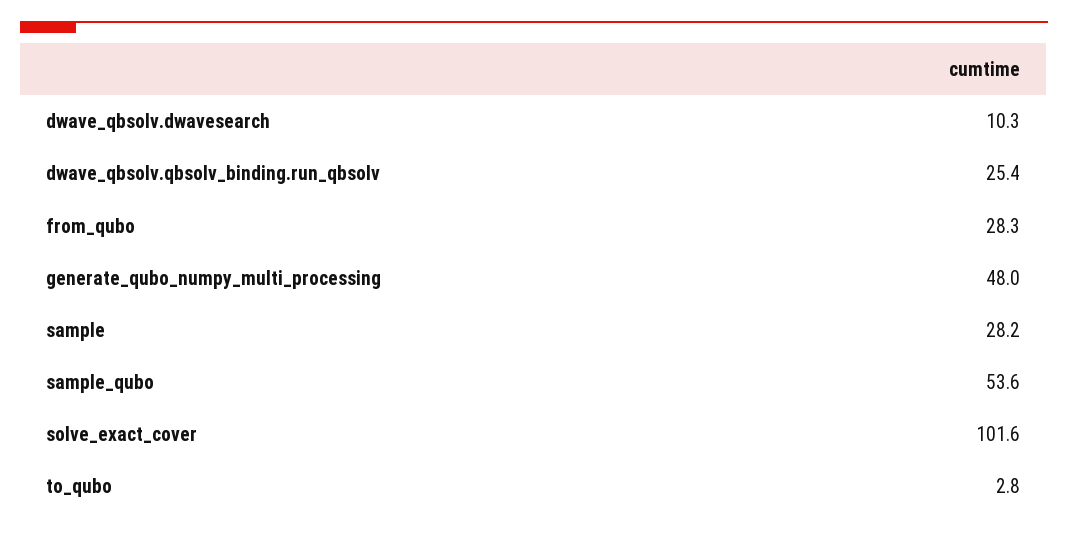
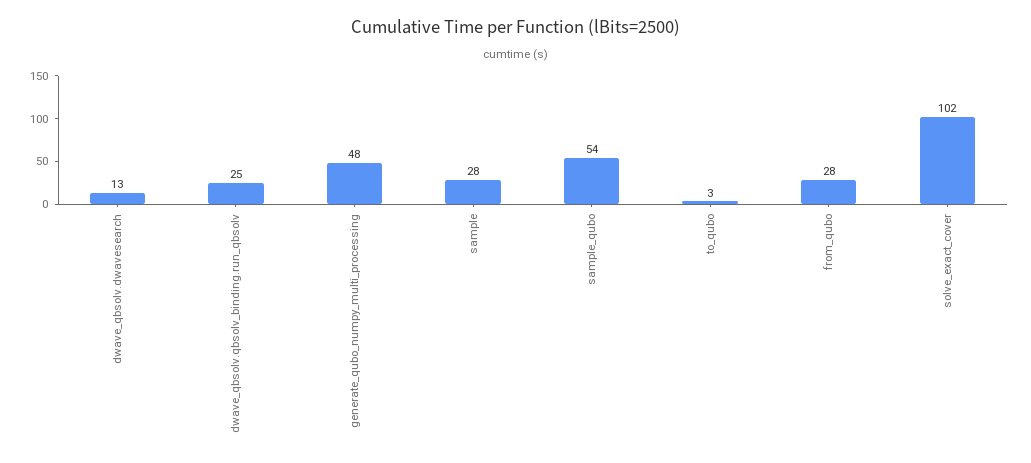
dwave_qbsolv.dwavesearch: 10.3 -> 13

